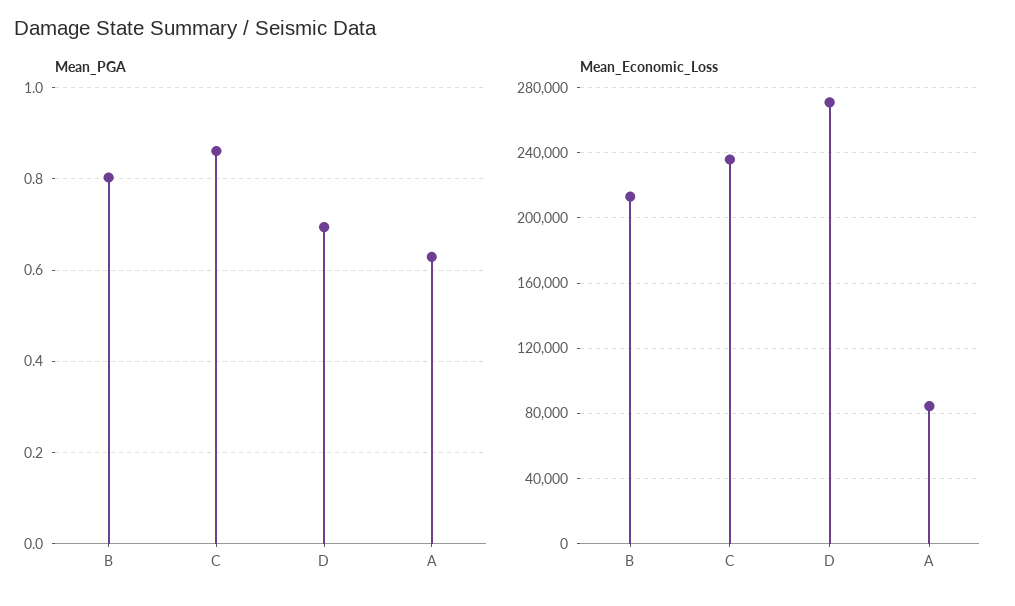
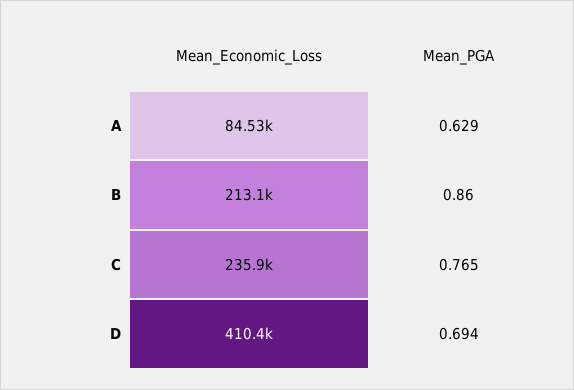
Mean_PGA, B: 0.8 -> 0.86
Mean_PGA, C: 0.86 -> 0.765
Mean_Economic_Loss, D: 270000 -> 410400

